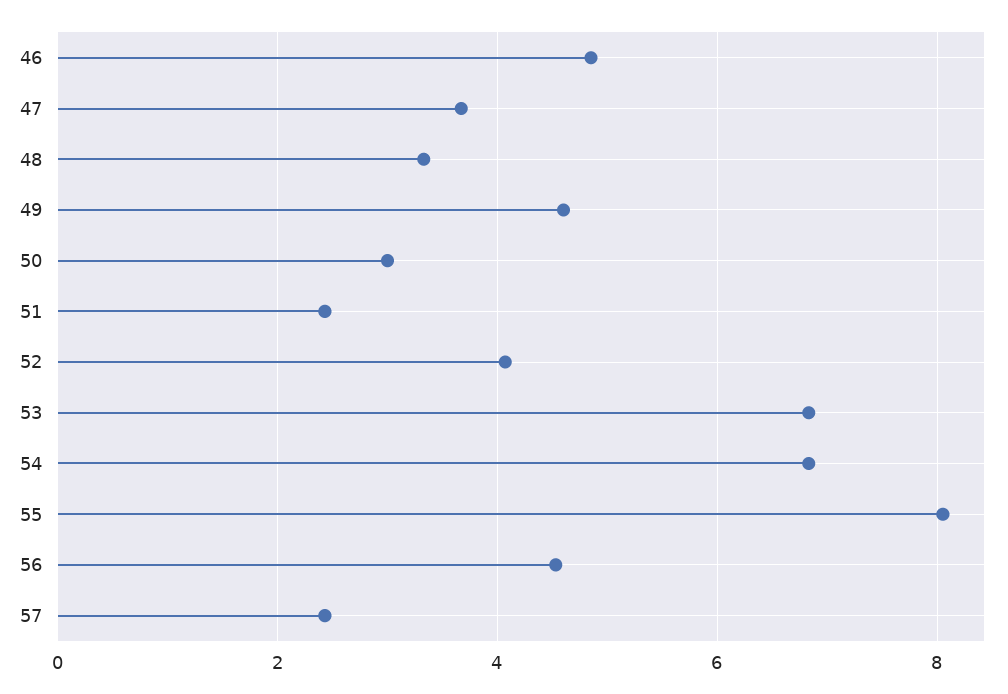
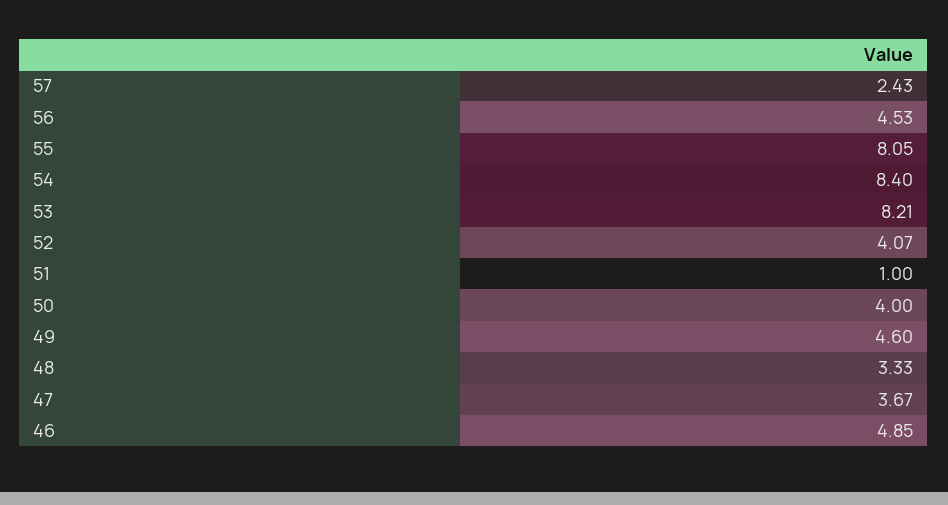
50: 3 -> 4
51: 2.4 -> 1
53: 6.8 -> 8.21
54: 6.8 -> 8.4

